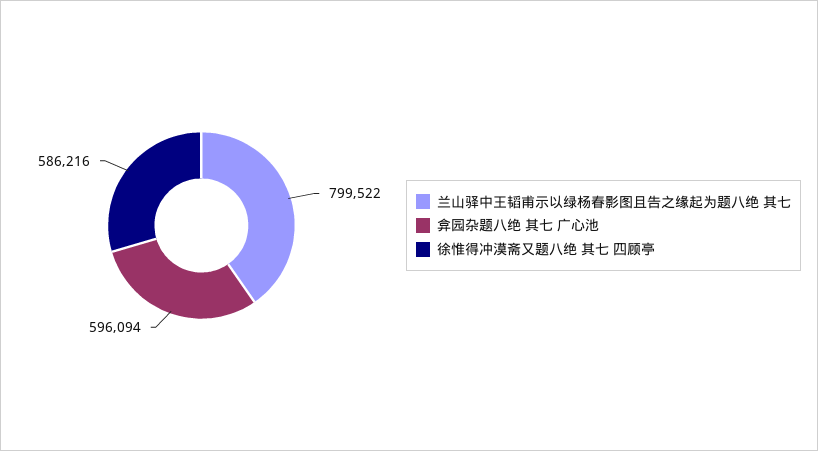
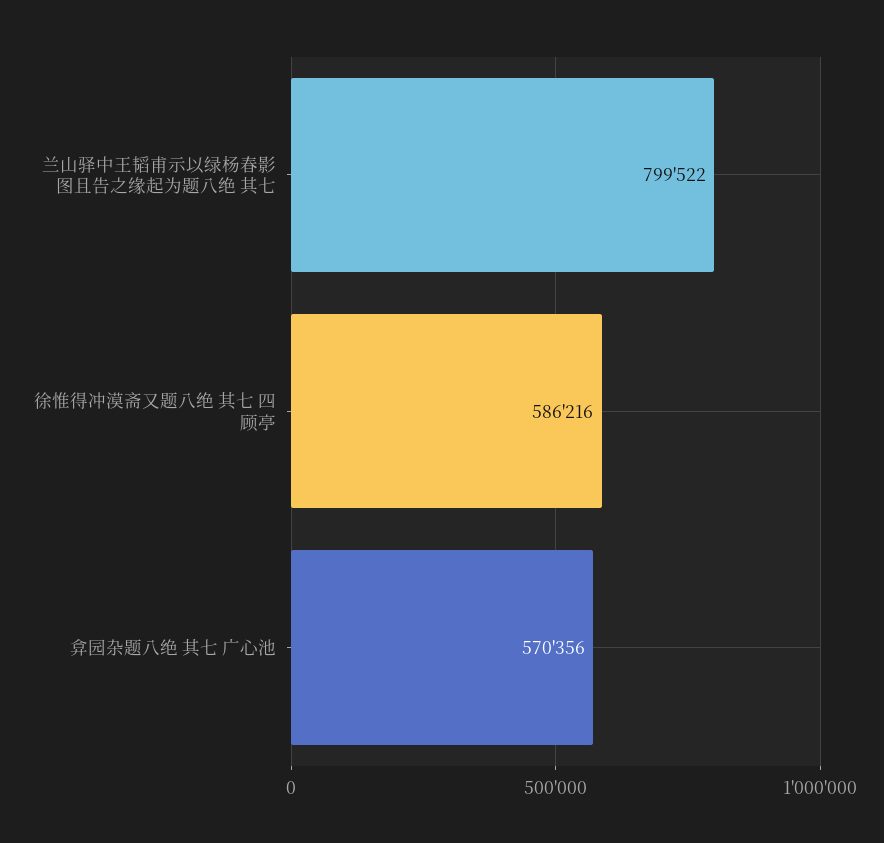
弇园杂题八绝 其七 广心池: 596094 -> 570356

